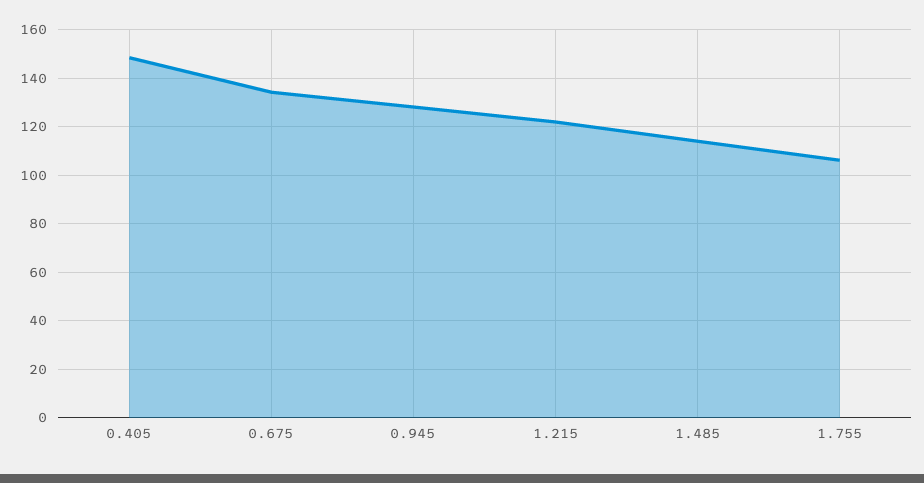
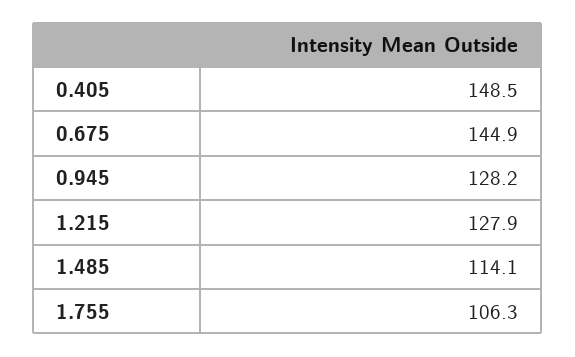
0.675: 135 -> 144.9
1.215: 122.5 -> 127.9

